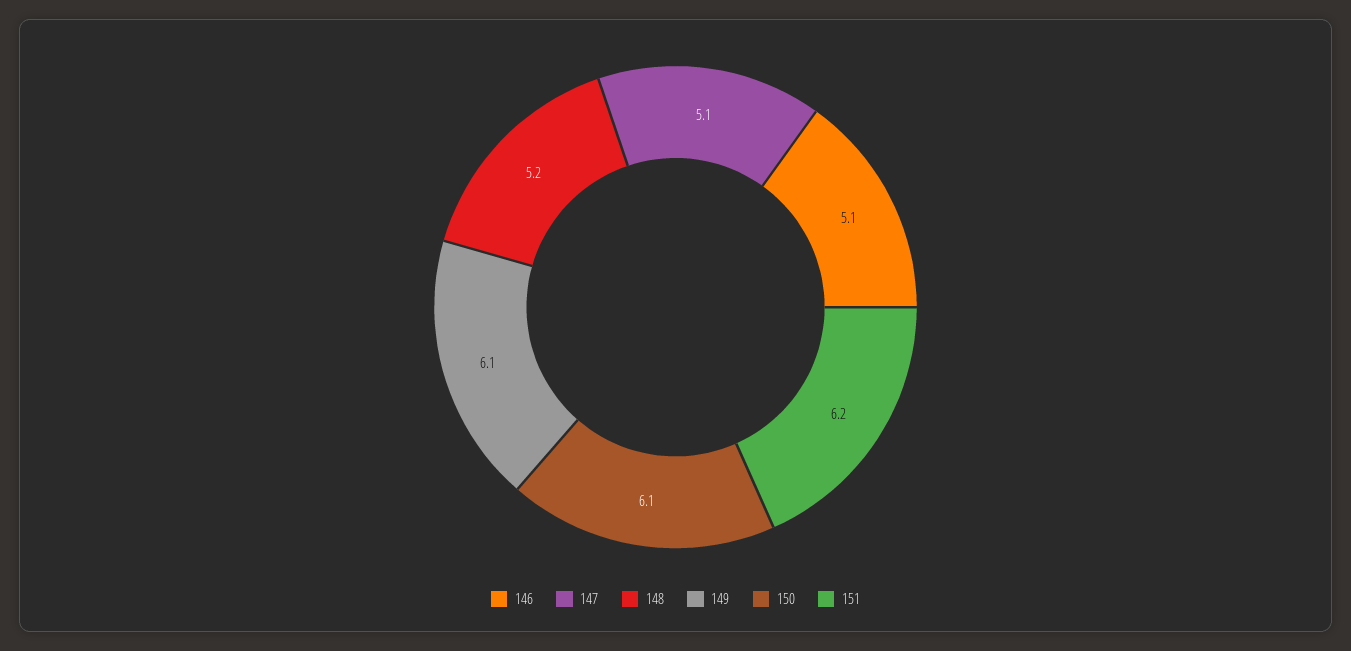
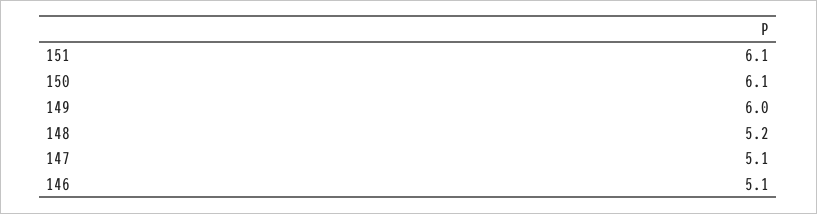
149: 6.1 -> 6
151: 6.2 -> 6.1

